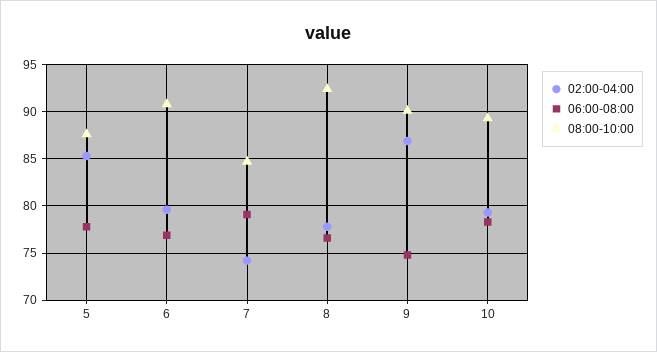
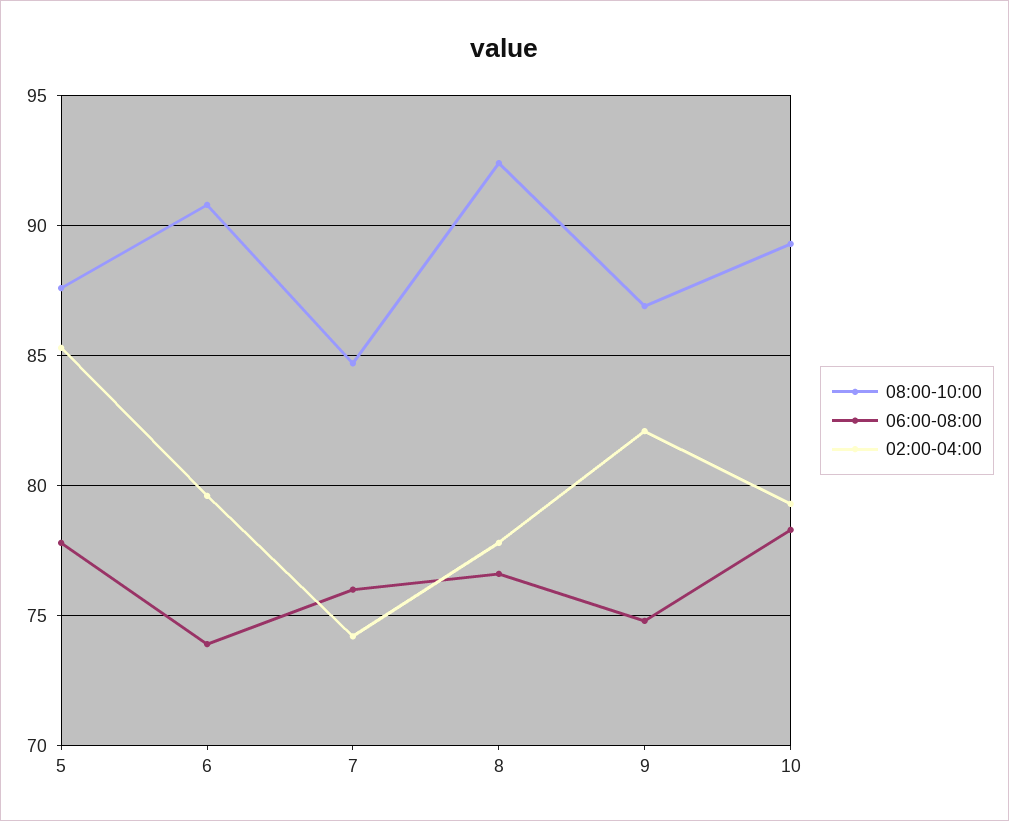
06:00-08:00, 6: 77 -> 74
06:00-08:00, 7: 79 -> 76
02:00-04:00, 9: 87 -> 82
08:00-10:00, 9: 90 -> 87

